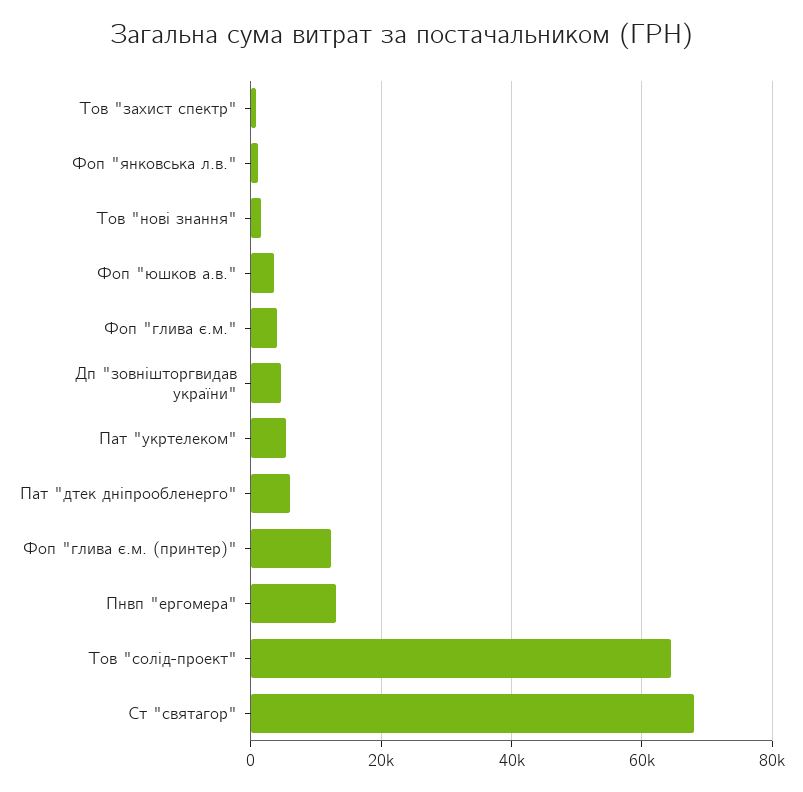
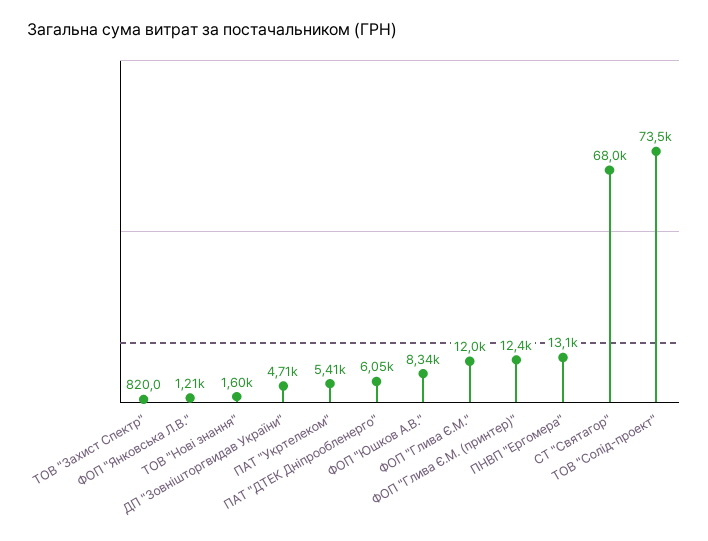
Фоп "юшков а.в.": 4000 -> 8340
Фоп "глива є.м.": 4000 -> 12000
Тов "солід-проект": 64000 -> 73500

